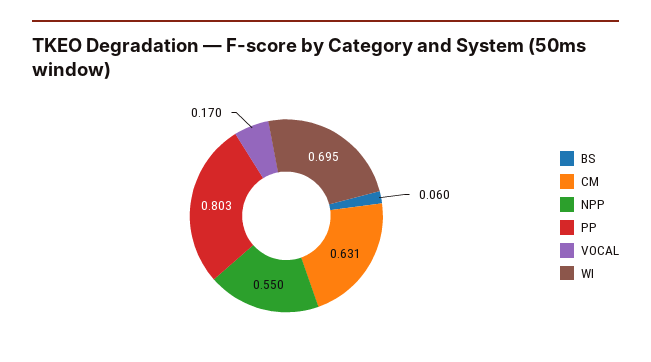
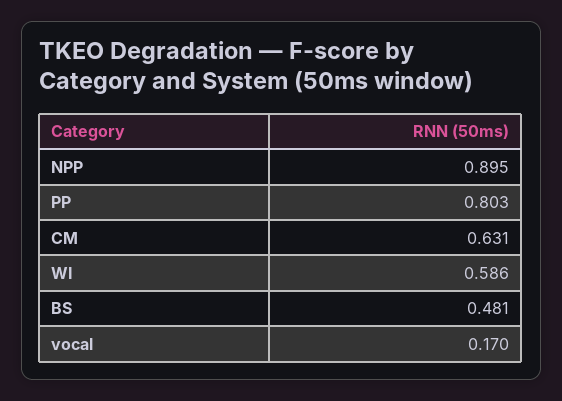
BS: 0.06 -> 0.481
NPP: 0.55 -> 0.895
WI: 0.695 -> 0.586

